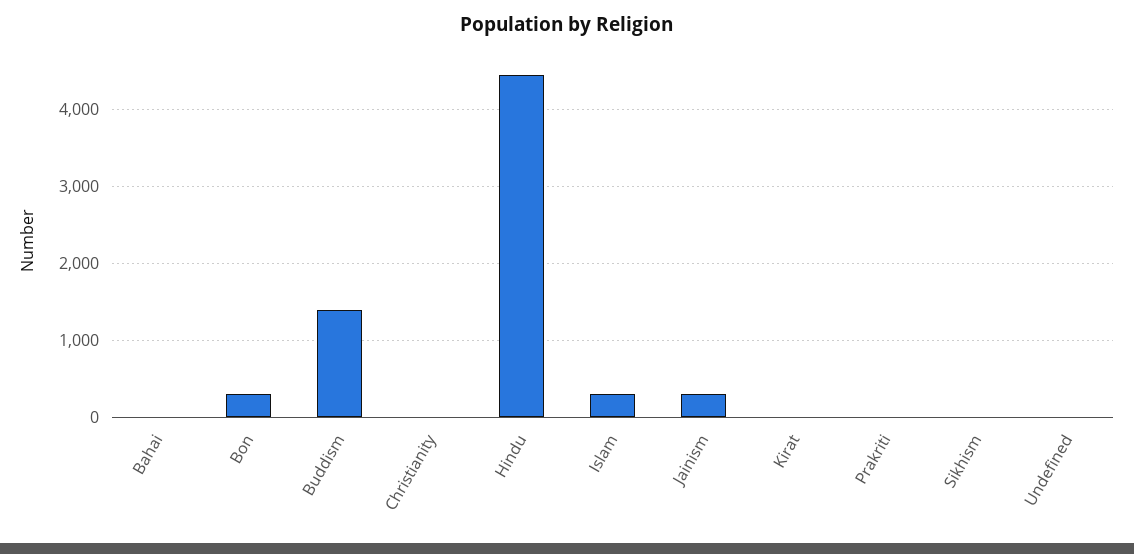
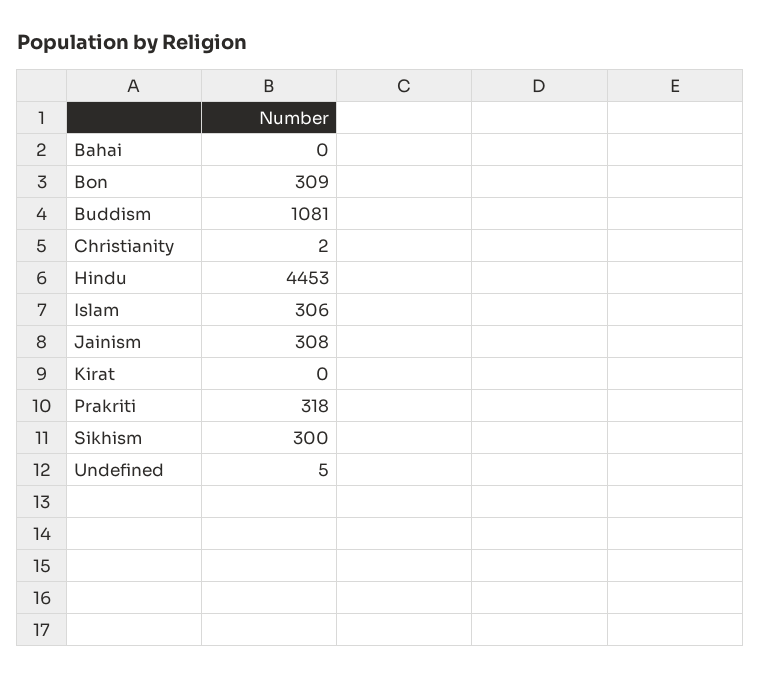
Buddism: 1400 -> 1081
Prakriti: 0 -> 318
Sikhism: 0 -> 300

